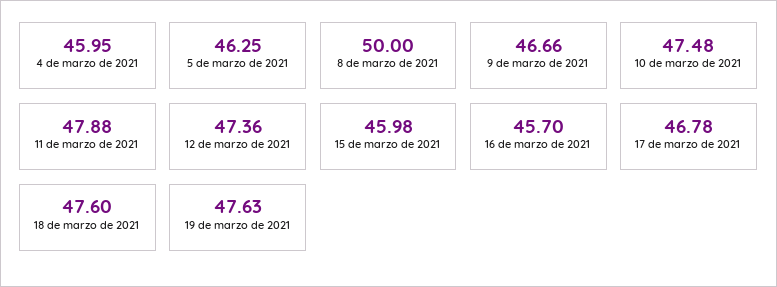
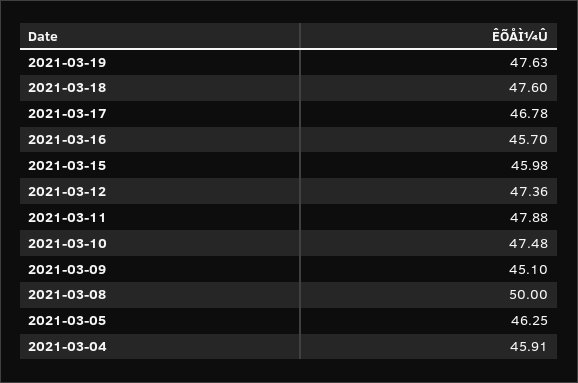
4 de marzo de 2021: 45.95 -> 45.91
9 de marzo de 2021: 46.66 -> 45.1

